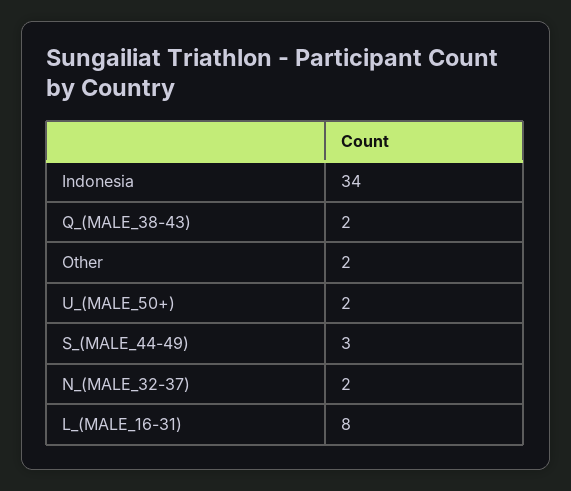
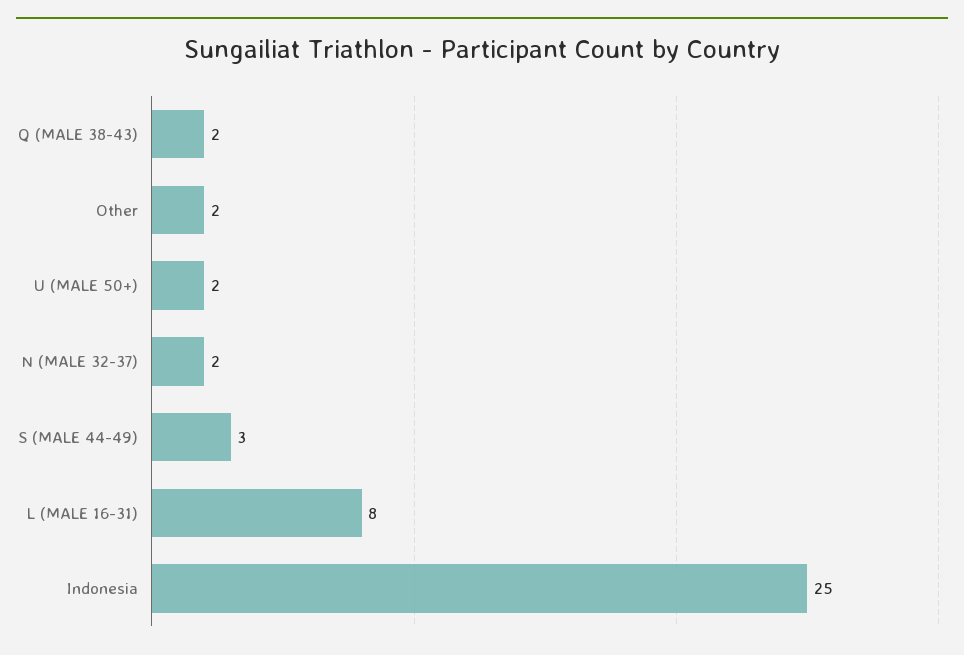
Indonesia: 34 -> 25

